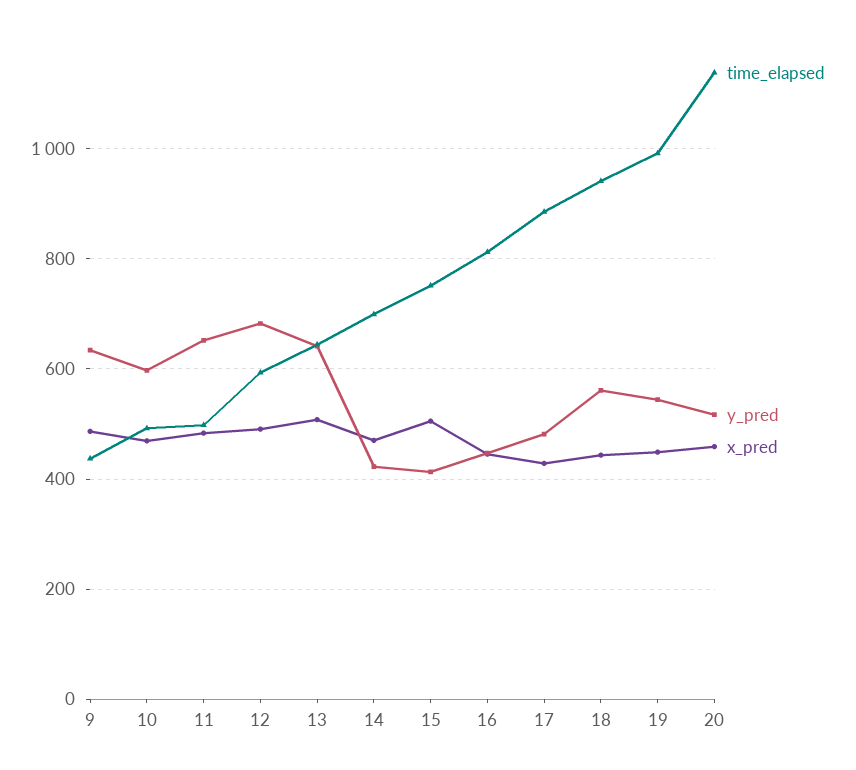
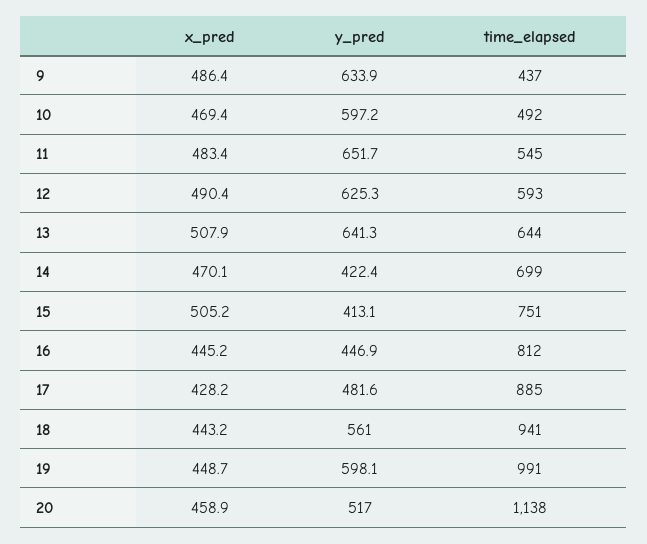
time_elapsed, 11: 500 -> 545
y_pred, 12: 680 -> 625.3
y_pred, 19: 540 -> 598.1

